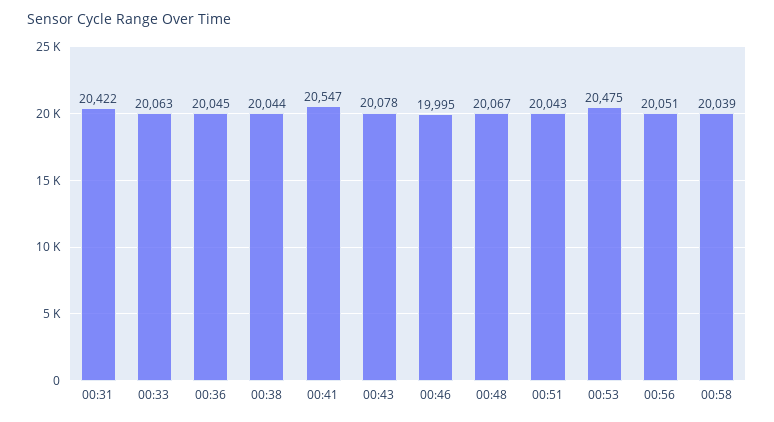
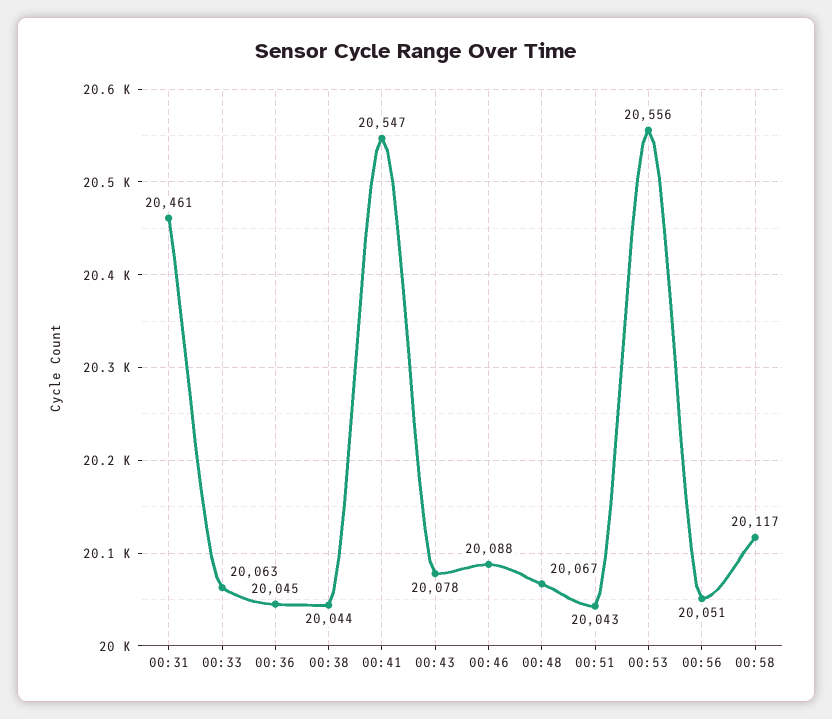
00:31: 20422 -> 20461
00:46: 19995 -> 20088
00:53: 20475 -> 20556
00:58: 20039 -> 20117

